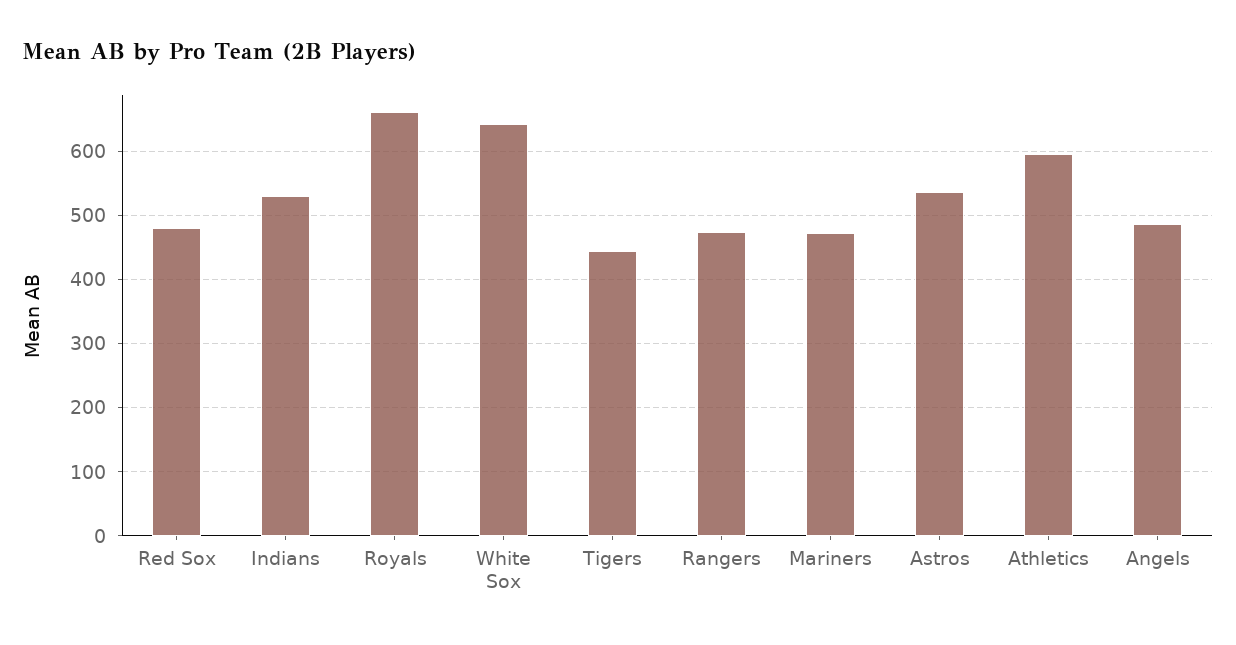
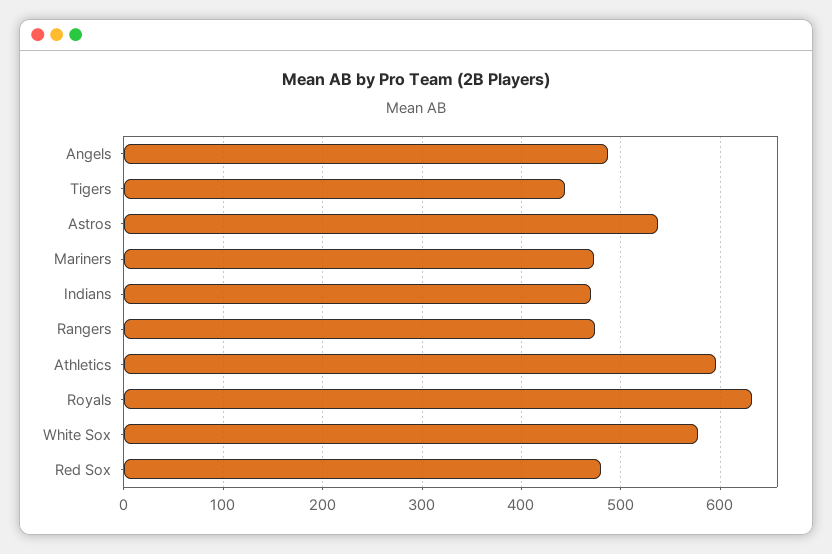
Indians: 530 -> 470
Royals: 660 -> 630
White Sox: 640 -> 580

